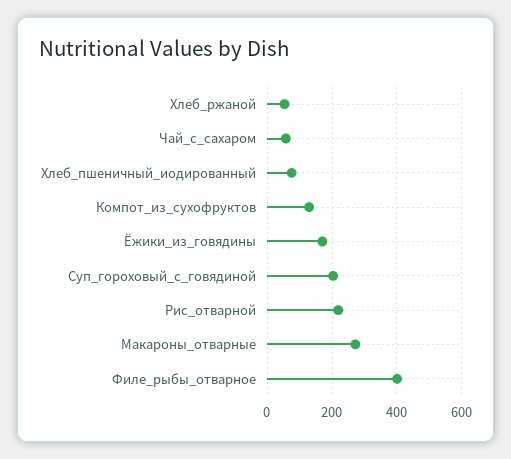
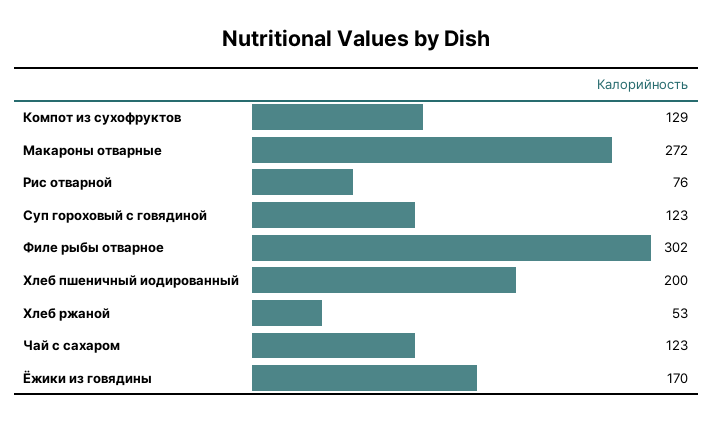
Чай_с_сахаром: 60 -> 123
Хлеб_пшеничный_иодированный: 80 -> 200
Суп_гороховый_с_говядиной: 200 -> 123
Рис_отварной: 220 -> 76
Филе_рыбы_отварное: 400 -> 302

